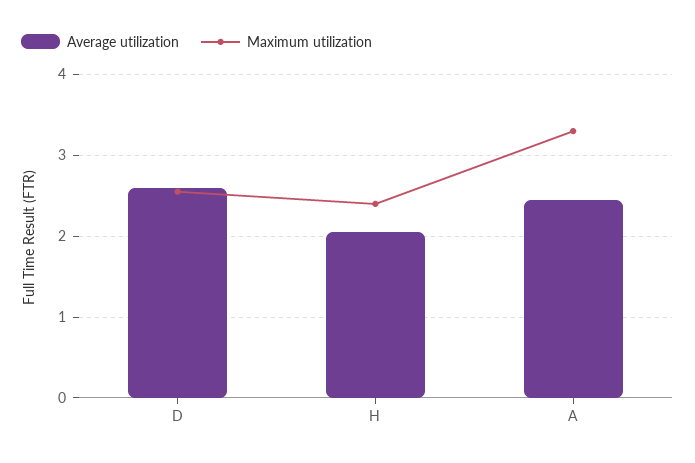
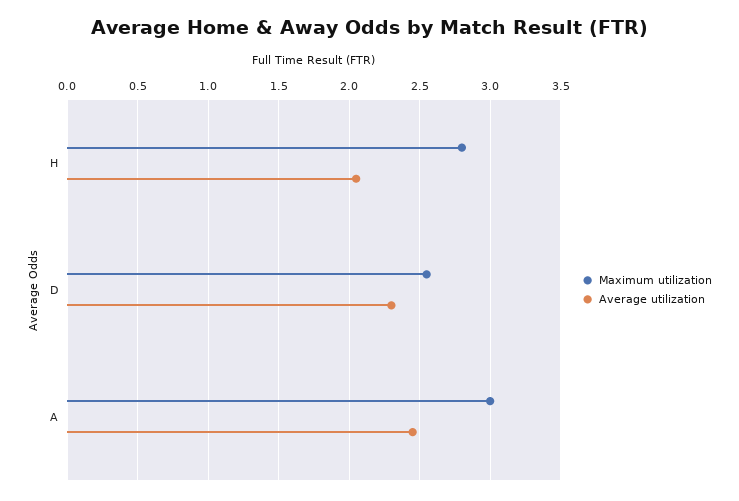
Average utilization, D: 2.6 -> 2.3
Maximum utilization, H: 2.4 -> 2.8
Maximum utilization, A: 3.3 -> 3

